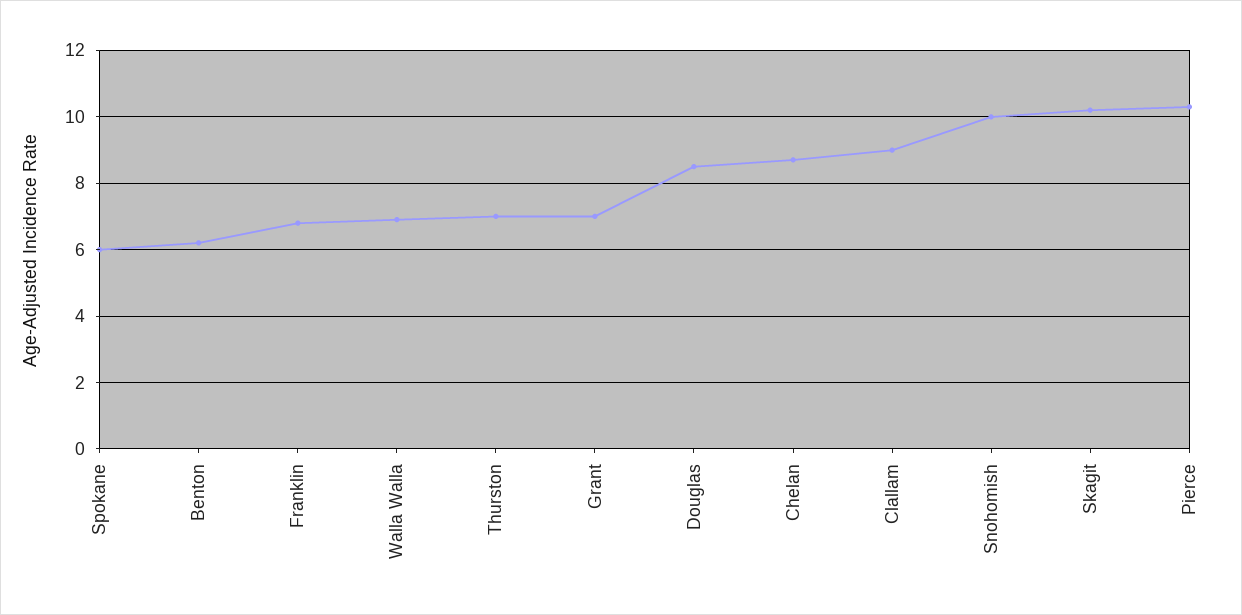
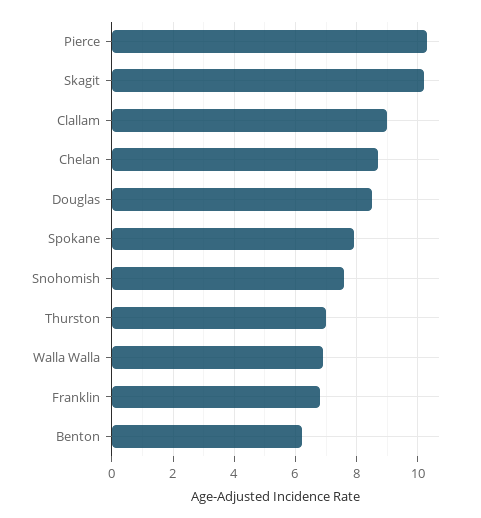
Spokane: 6 -> 8
Grant: 7 -> none
Snohomish: 10 -> 7.5

